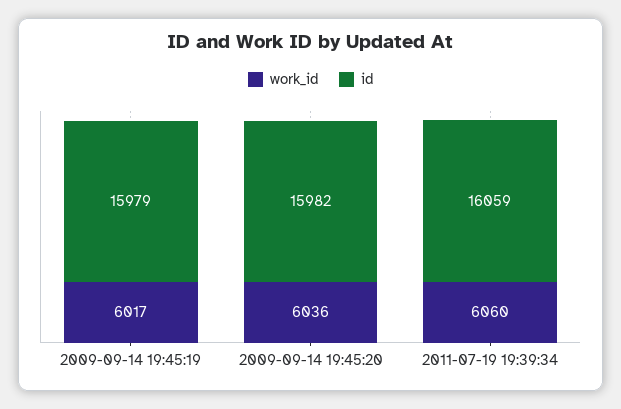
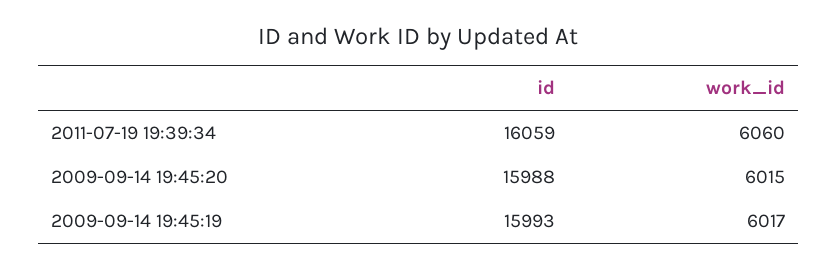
id, 2009-09-14 19:45:19: 15979 -> 15993
work_id, 2009-09-14 19:45:20: 6036 -> 6015
id, 2009-09-14 19:45:20: 15982 -> 15988

